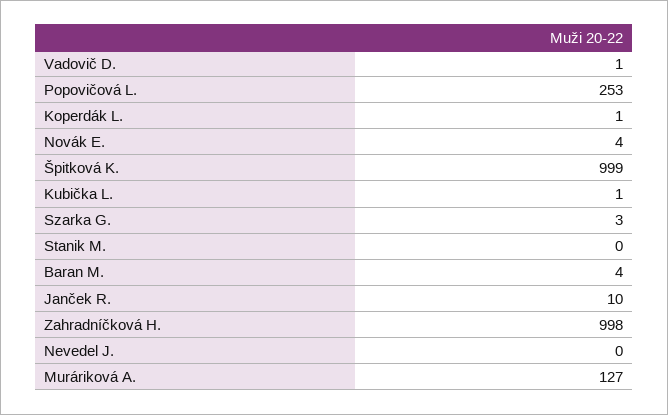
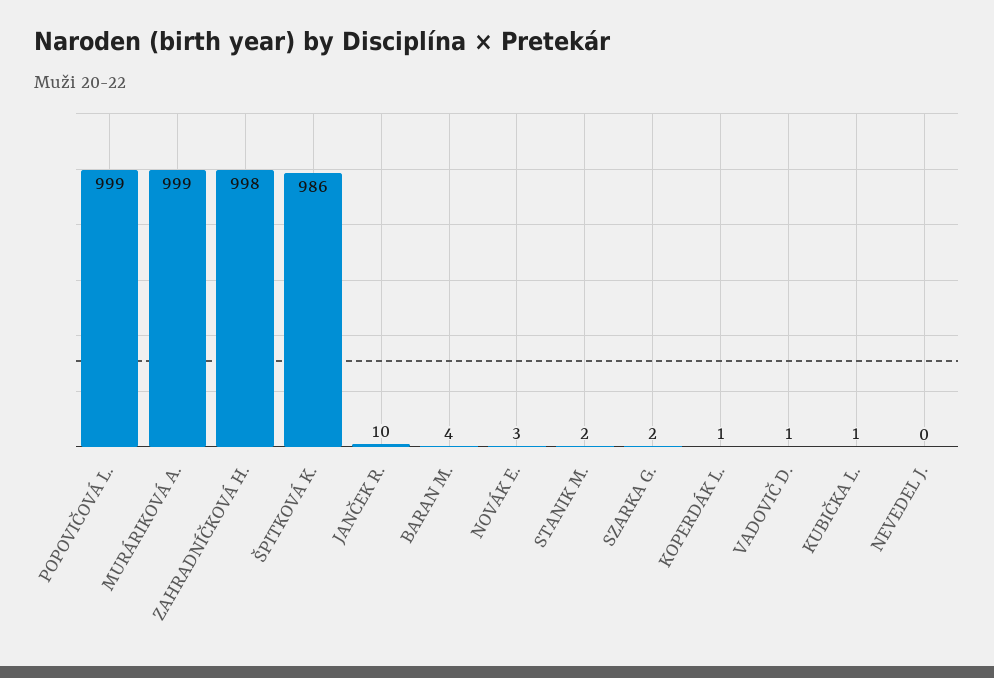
Popovičová L.: 253 -> 999
Novák E.: 4 -> 3
Špitková K.: 999 -> 986
Szarka G.: 3 -> 2
Stanik M.: 0 -> 2
Muráriková A.: 127 -> 999

